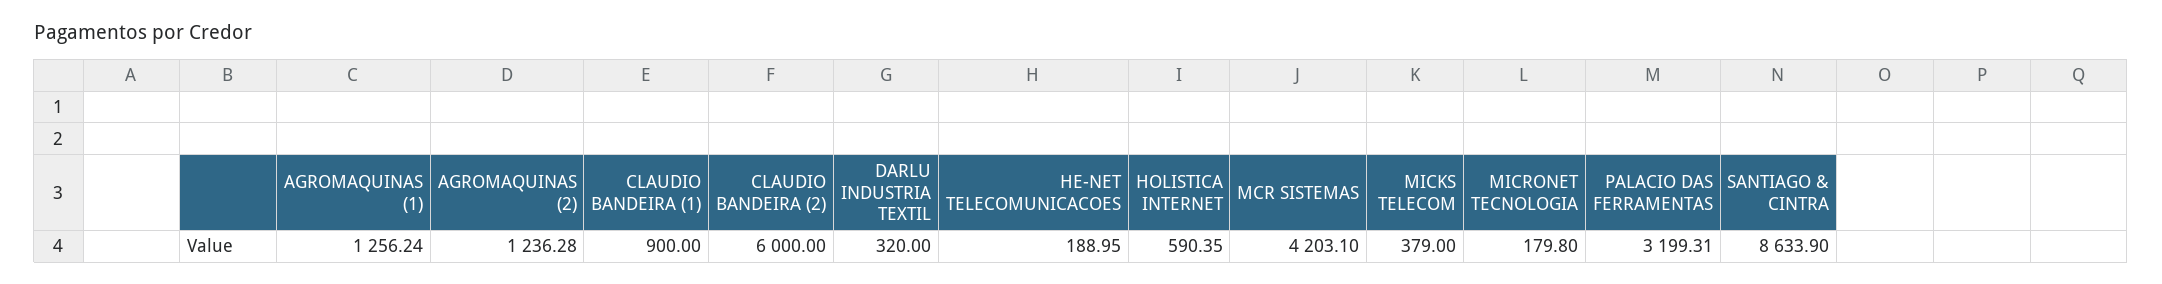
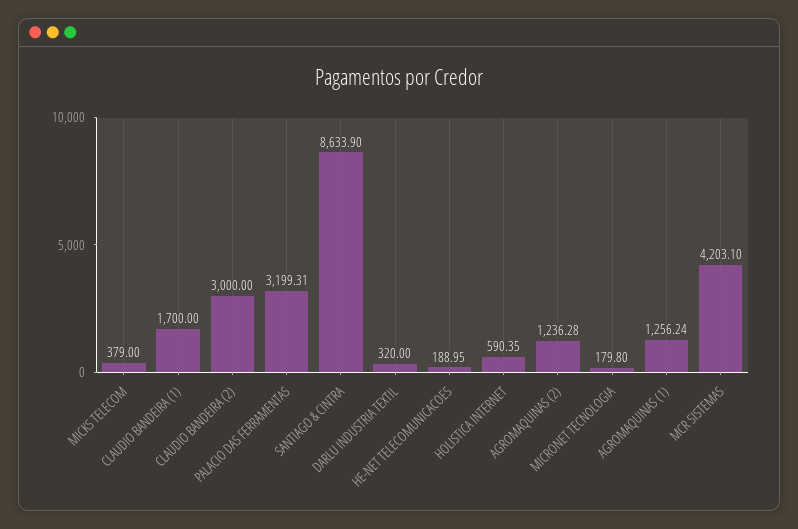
CLAUDIO BANDEIRA (1): 900 -> 1700
CLAUDIO BANDEIRA (2): 6000 -> 3000

